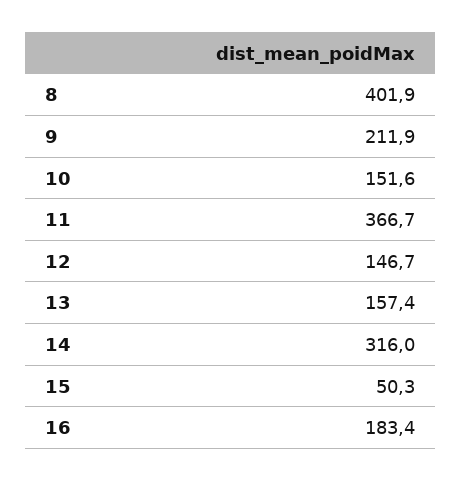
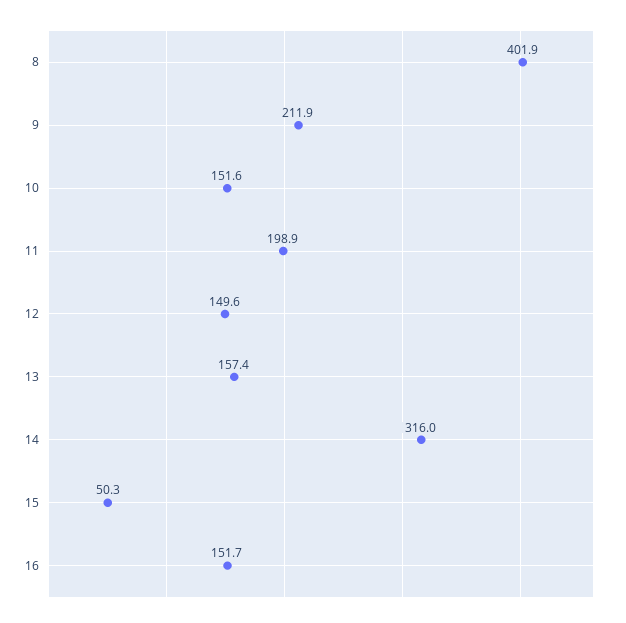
11: 366.7 -> 198.9
12: 146.7 -> 149.6
16: 183.4 -> 151.7

